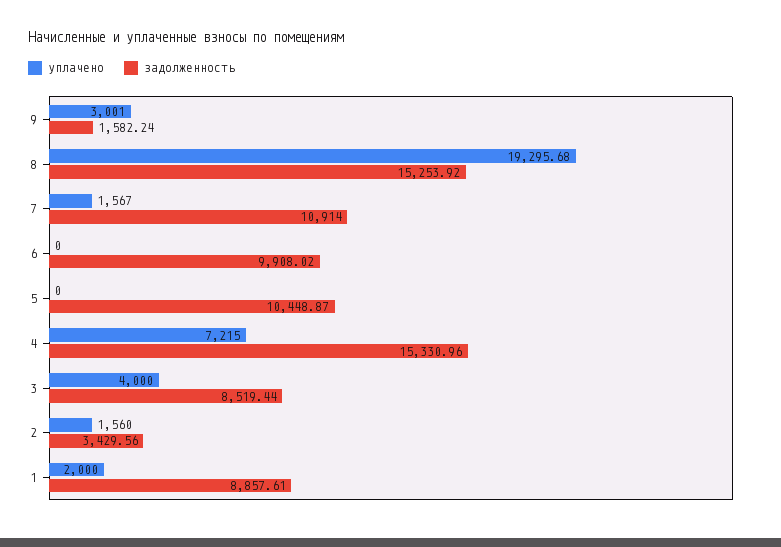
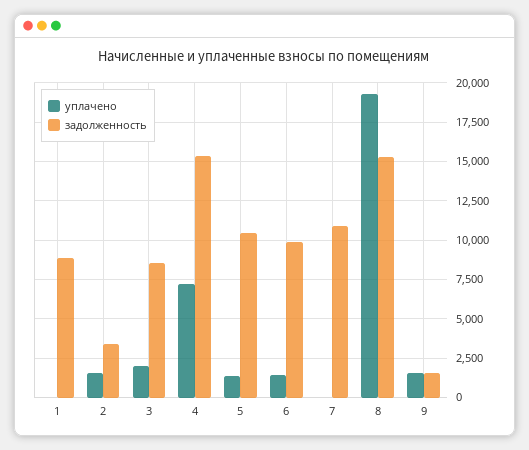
уплачено, 9: 3001 -> 1500
уплачено, 7: 1567 -> 0
уплачено, 6: 0 -> 1500
уплачено, 5: 0 -> 1500
уплачено, 3: 4000 -> 2000
уплачено, 1: 2000 -> 0

